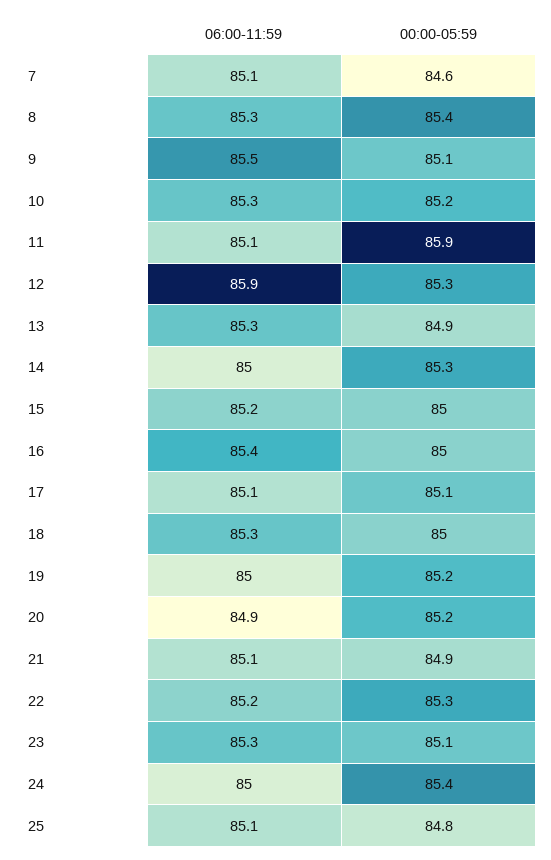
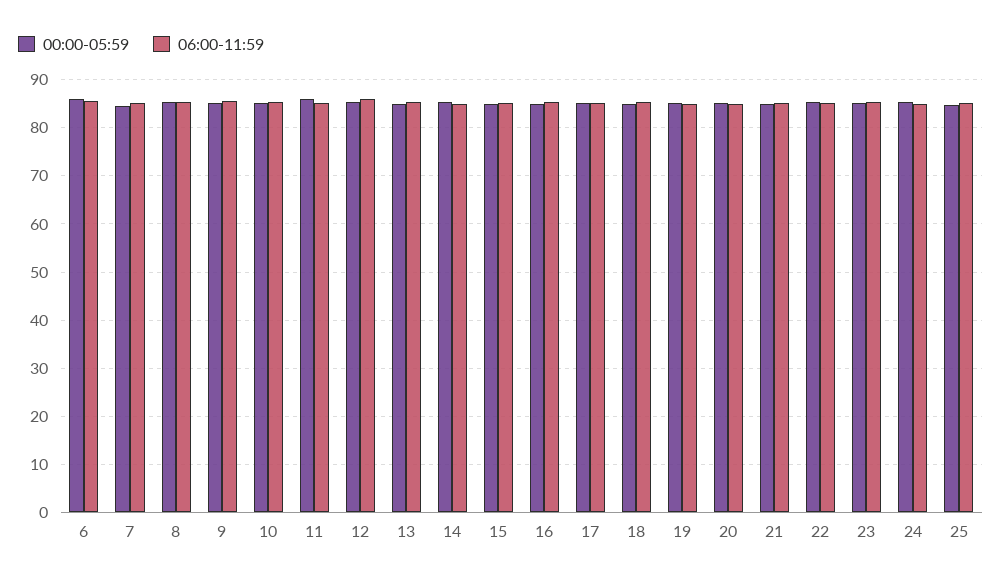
00:00-05:59, 6: none -> 86
06:00-11:59, 6: none -> 86

